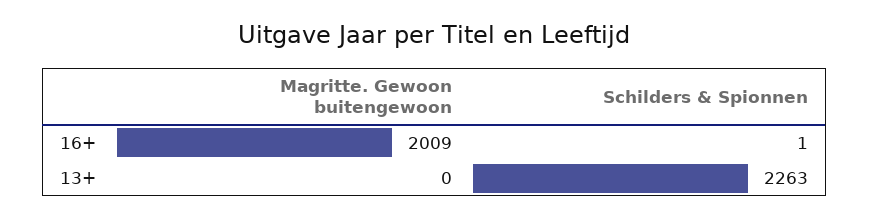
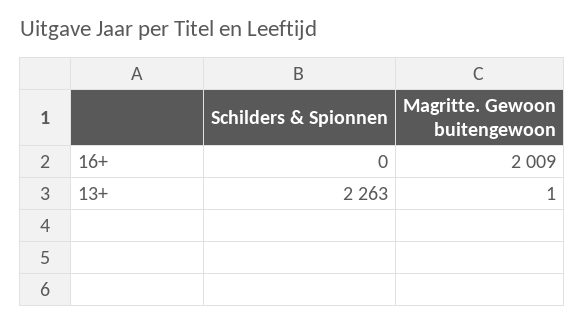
Schilders & Spionnen, 16+: 1 -> 0
Magritte. Gewoon buitengewoon, 13+: 0 -> 1

